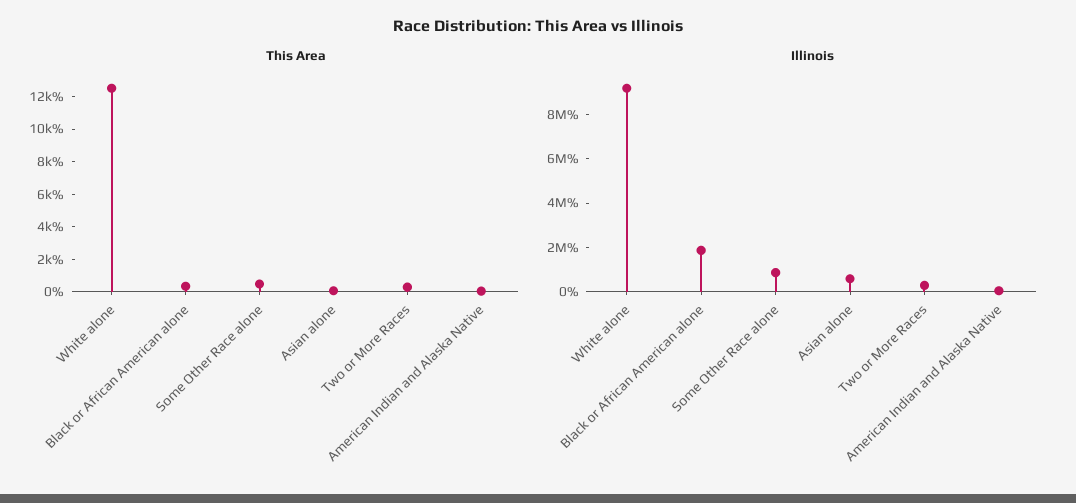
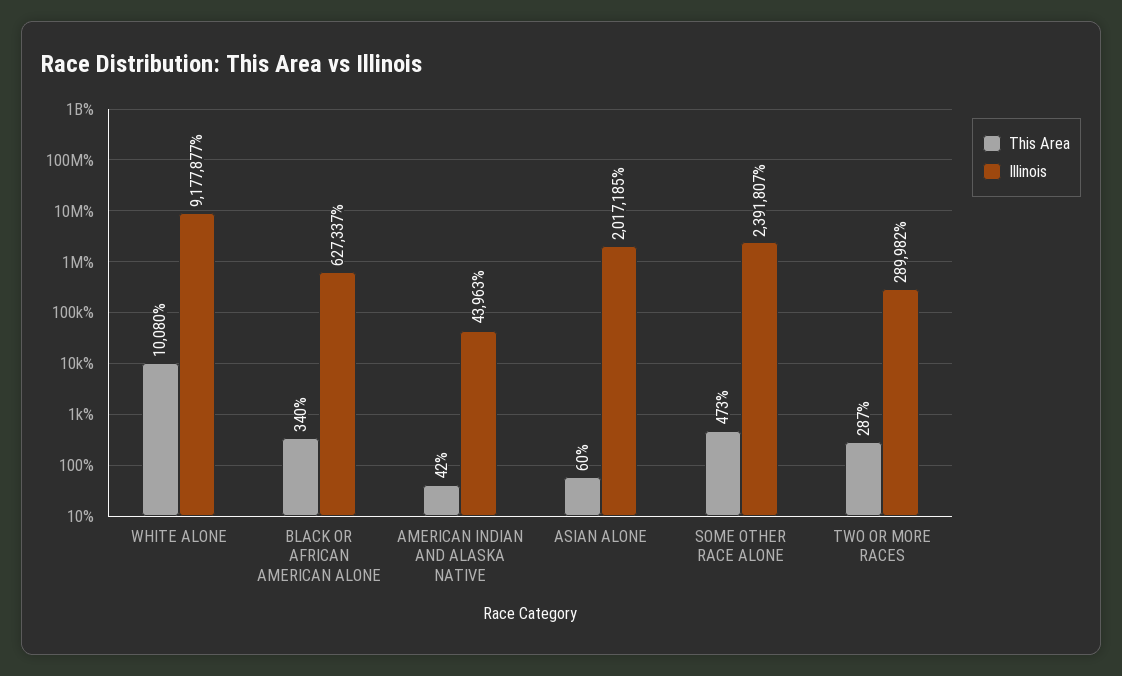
This Area, White alone: 12500 -> 10080
Illinois, Black or African American alone: 2000000 -> 627337
Illinois, Some Other Race alone: 1000000 -> 2391807
Illinois, Asian alone: 500000 -> 2017185

